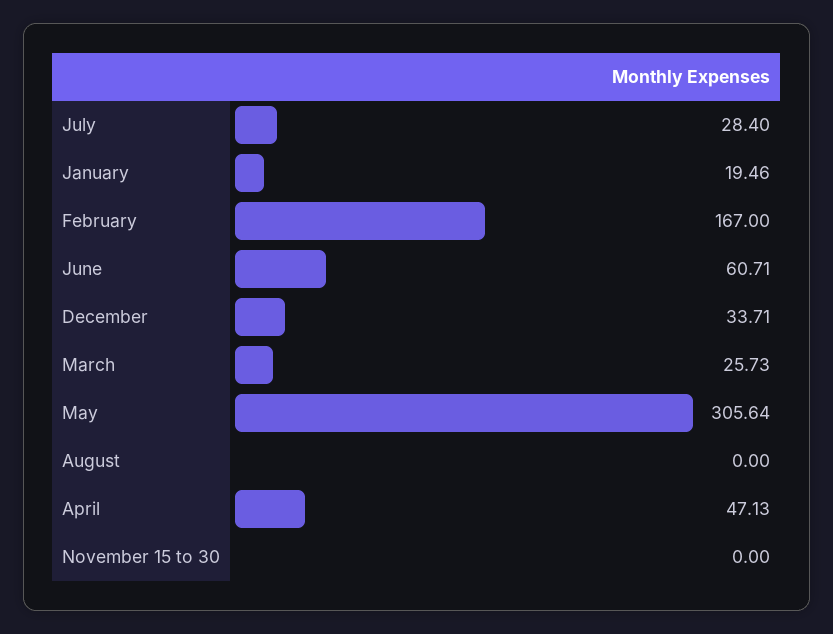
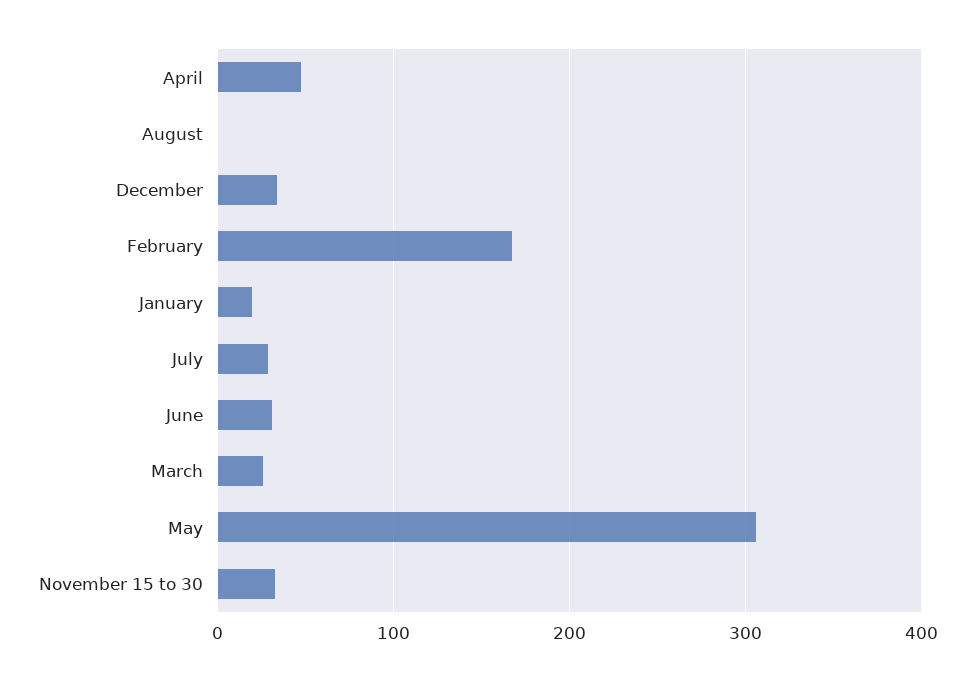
June: 60.71 -> 30
November 15 to 30: 0 -> 30

